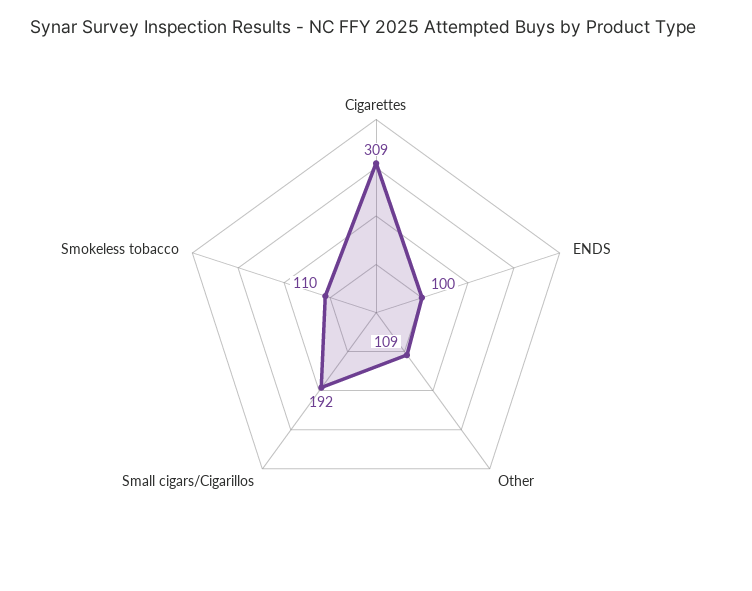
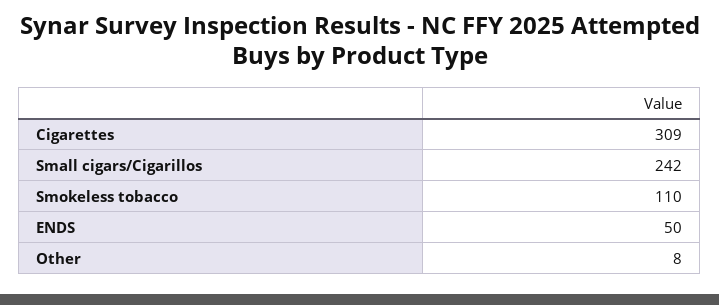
ENDS: 100 -> 50
Other: 109 -> 8
Small cigars/Cigarillos: 192 -> 242

